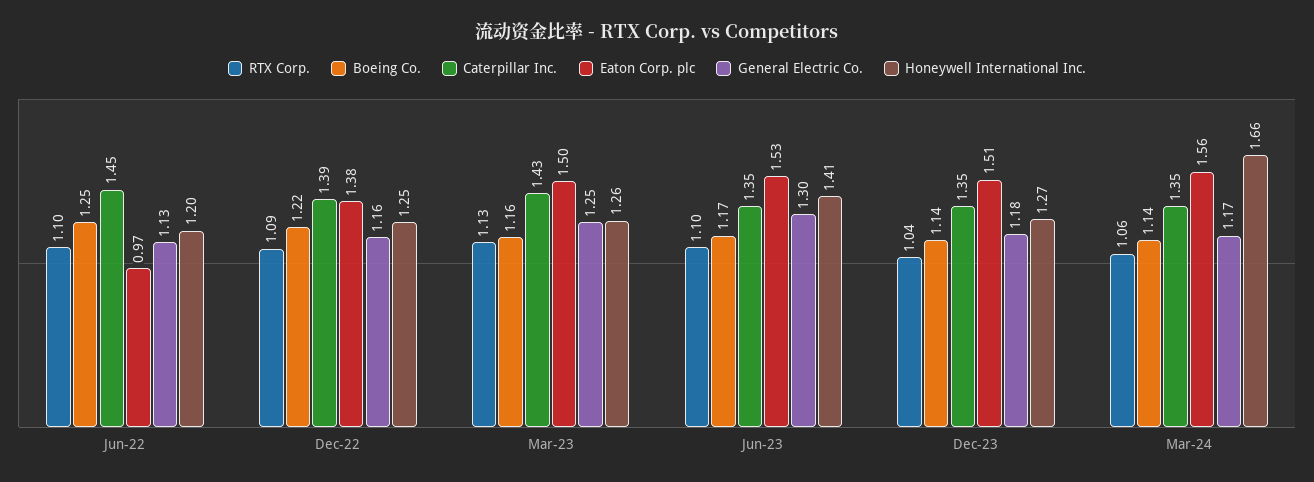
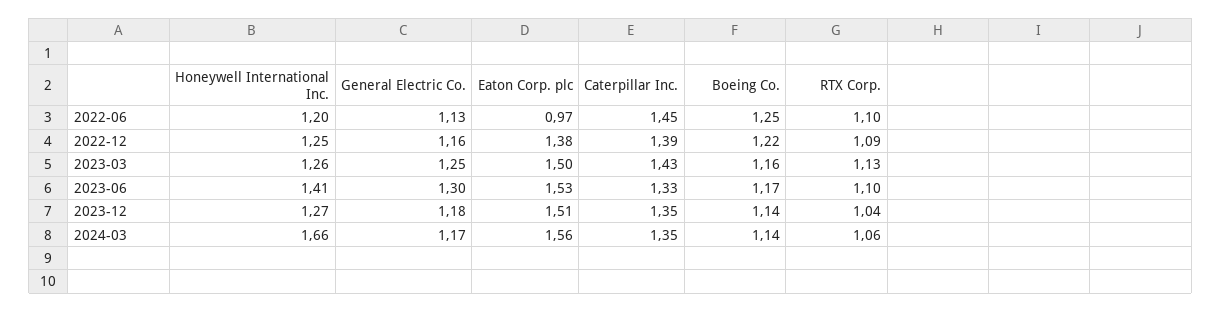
Caterpillar Inc., Jun-23: 1.35 -> 1.33

